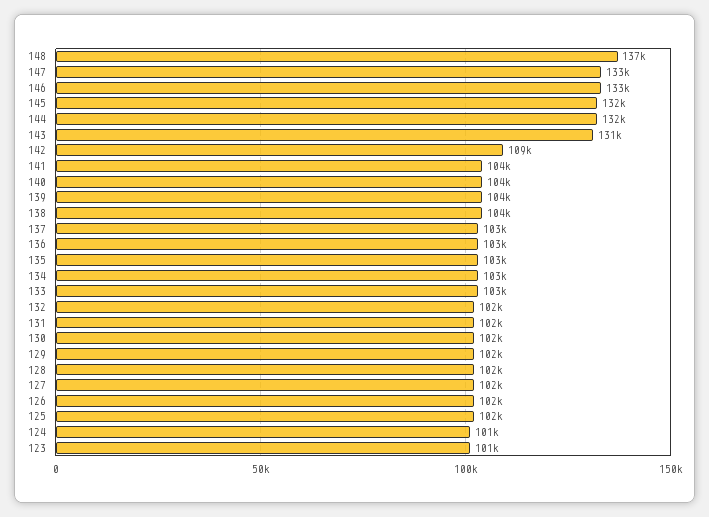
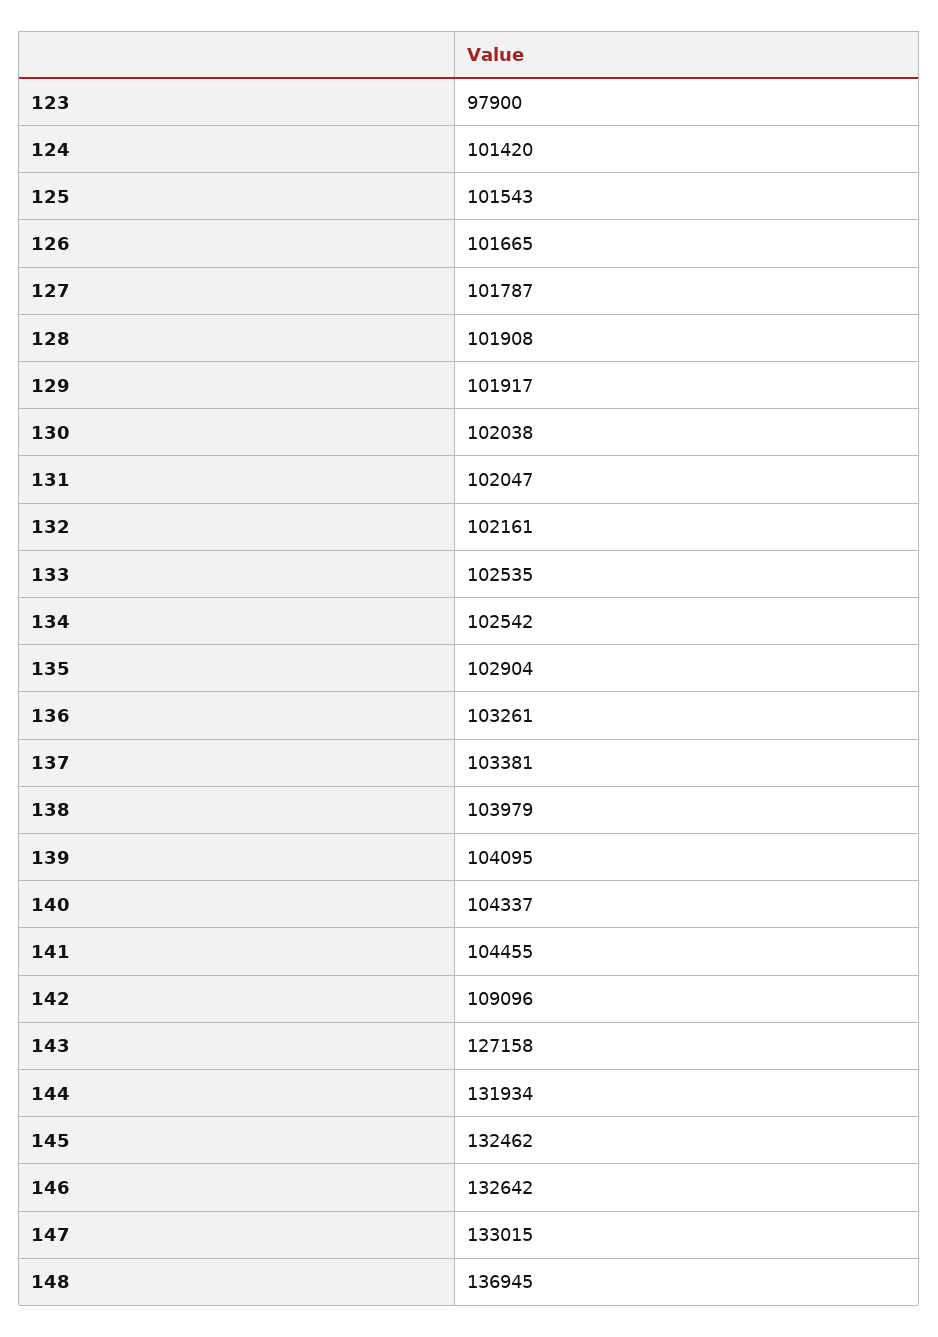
143: 131000 -> 127158
123: 101000 -> 97900

